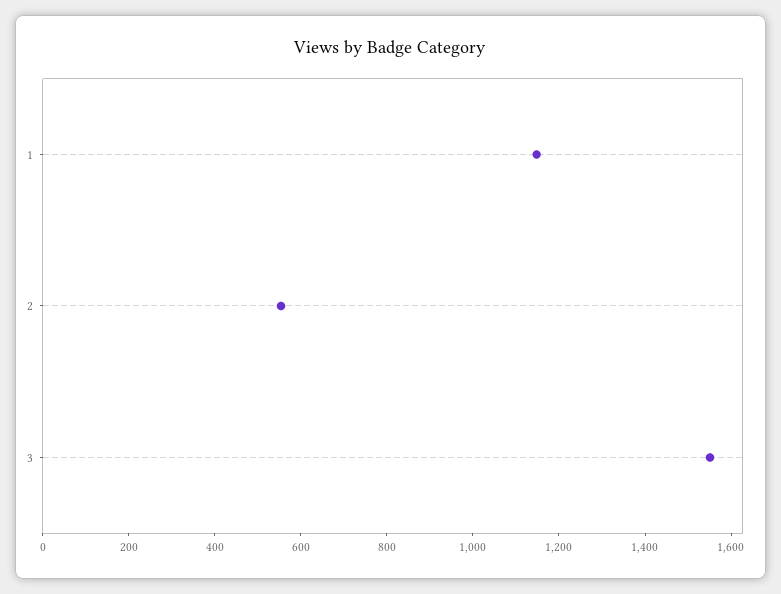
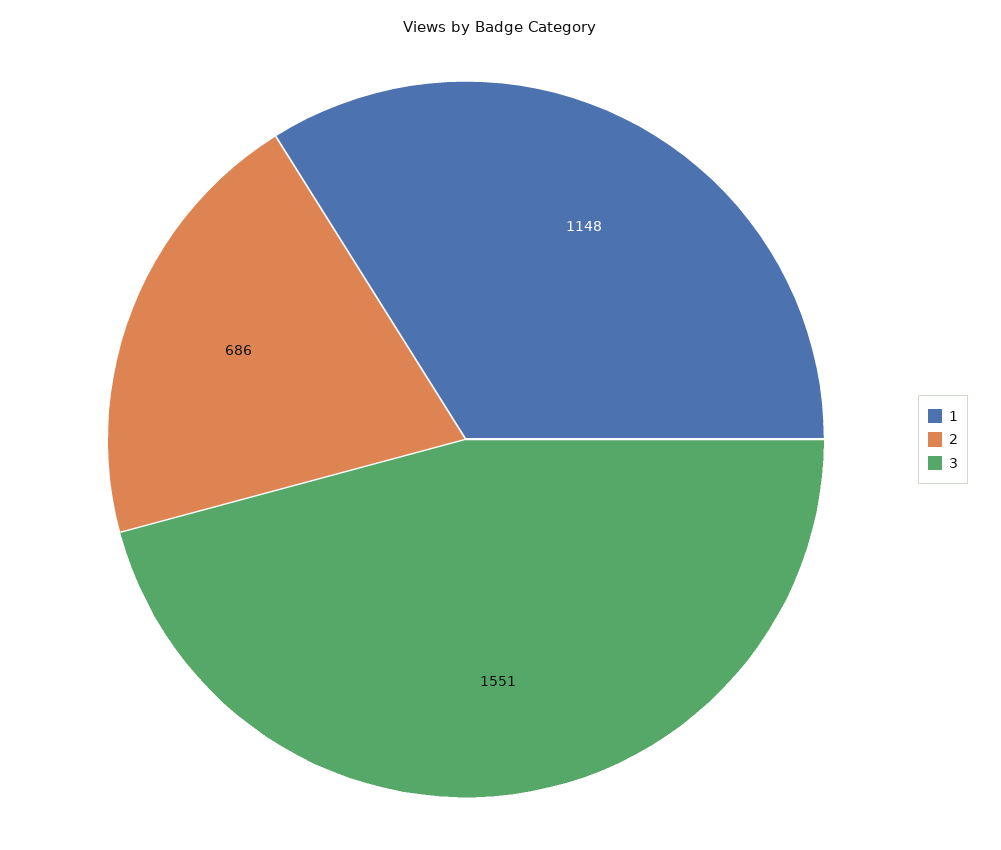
2: 550 -> 686

